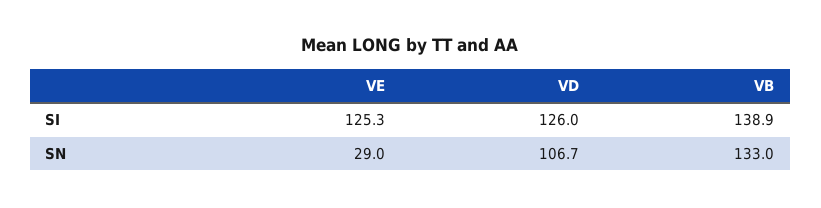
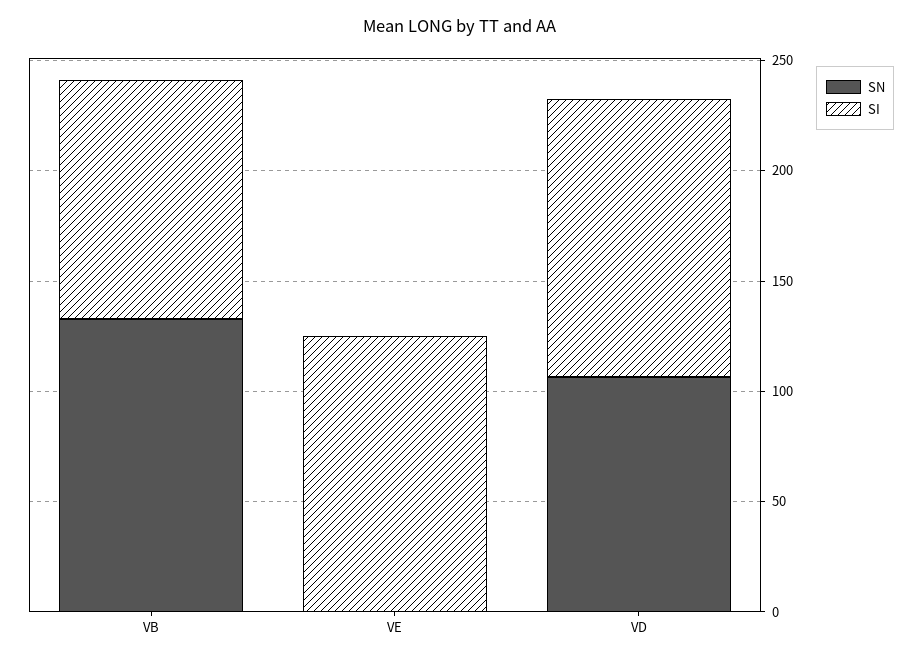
SI, VB: 138.9 -> 110
SN, VE: 29 -> 0

